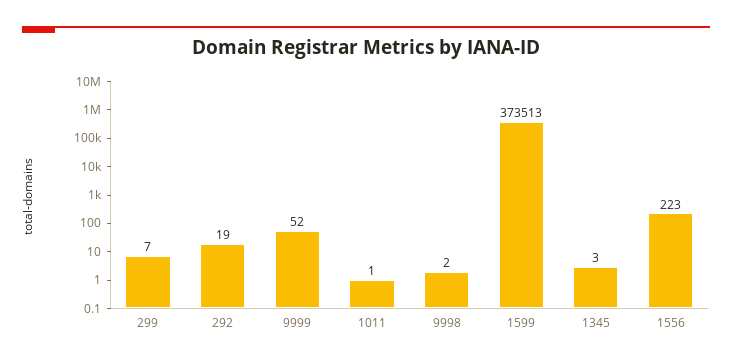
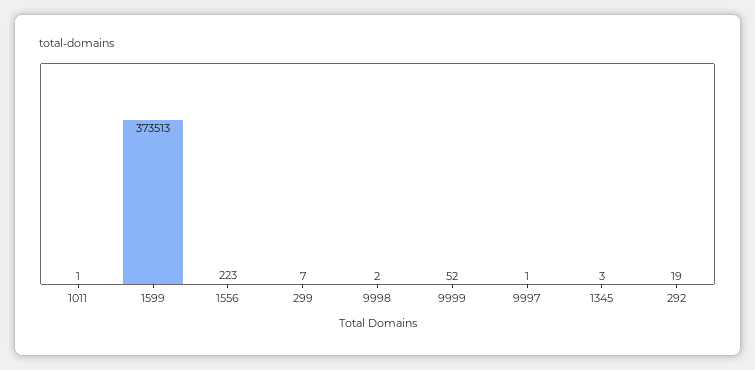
9997: none -> 1

